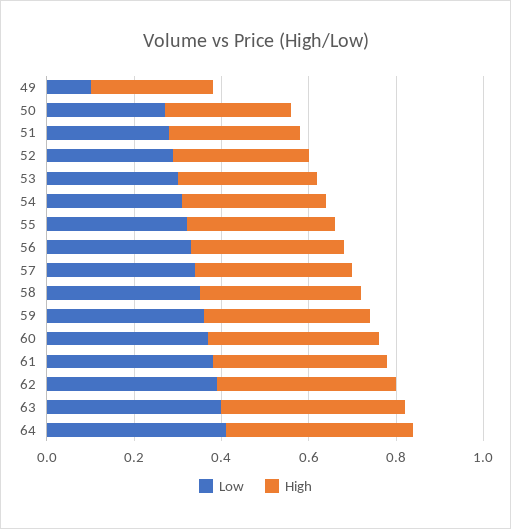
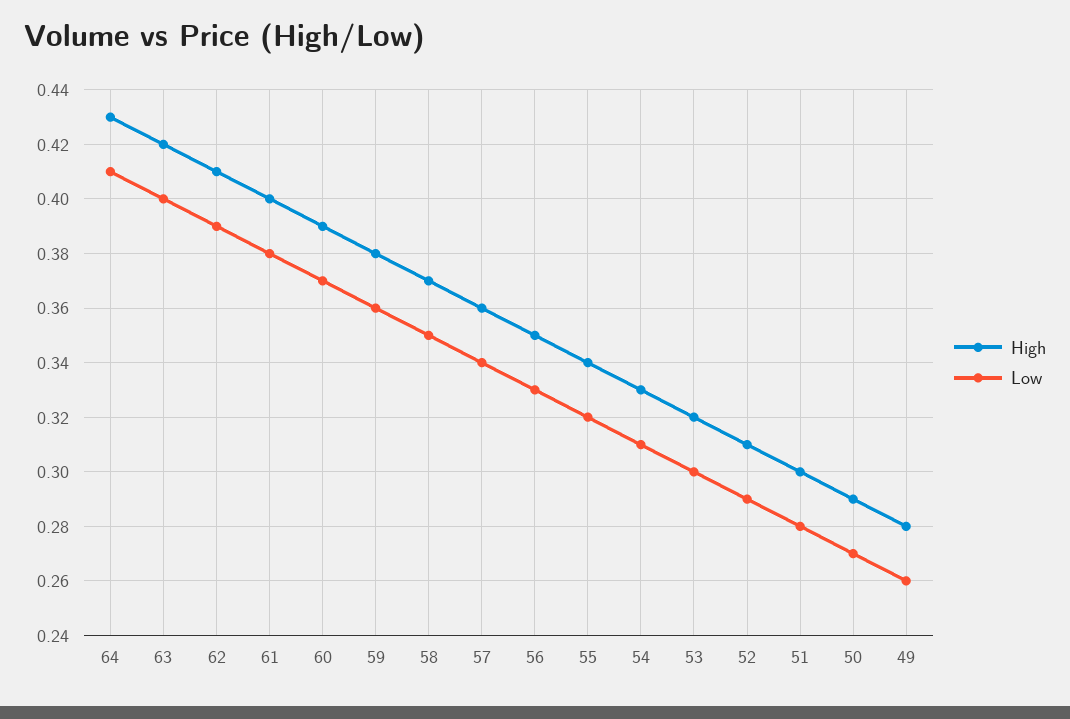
Low, 49: 0.1 -> 0.26

